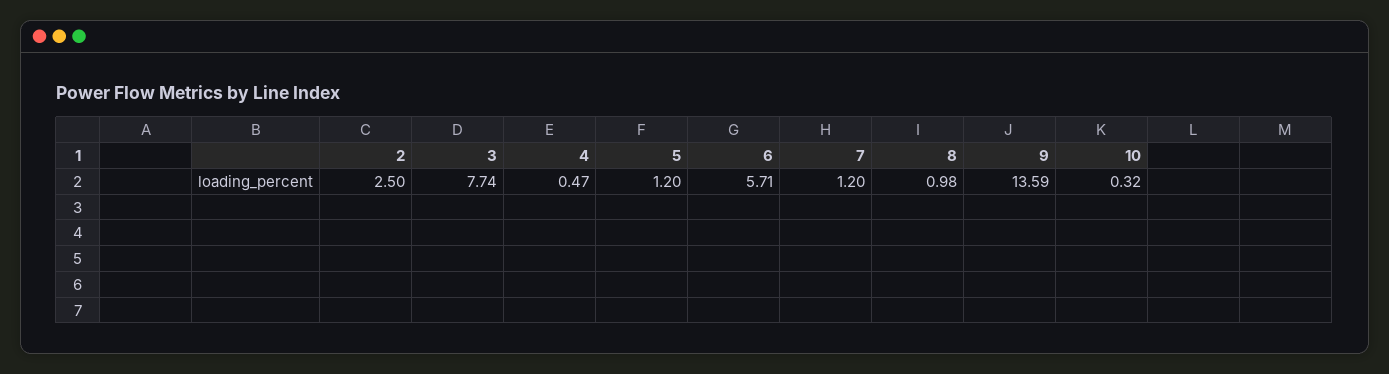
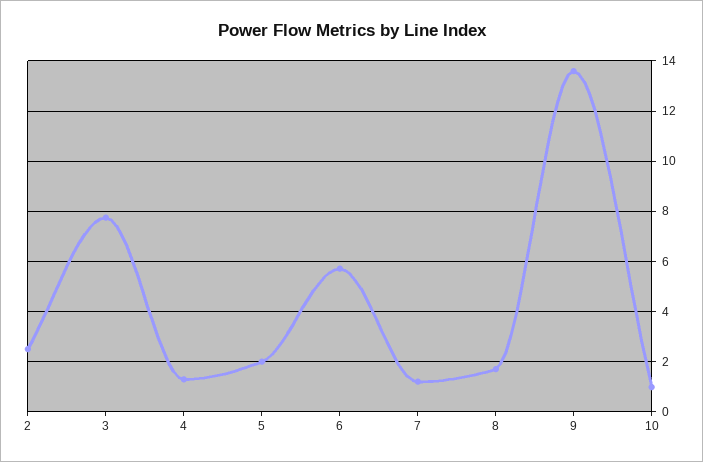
4: 0.47 -> 1.25
5: 1.2 -> 2
8: 0.98 -> 1.75
10: 0.32 -> 1

